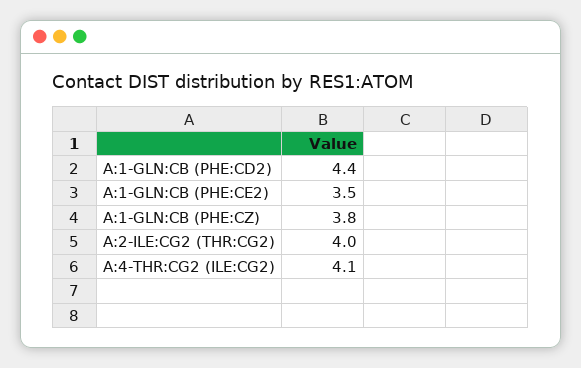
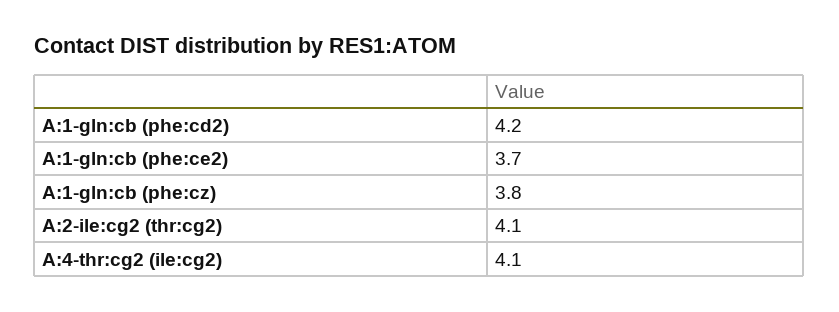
A:1-GLN:CB (PHE:CD2): 4.4 -> 4.2
A:1-GLN:CB (PHE:CE2): 3.5 -> 3.7
A:2-ILE:CG2 (THR:CG2): 4 -> 4.1

